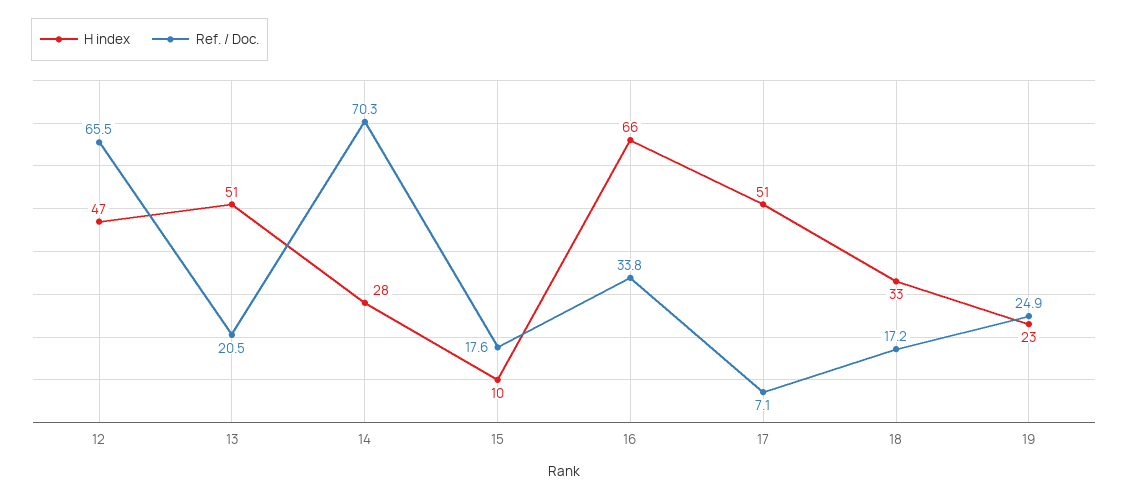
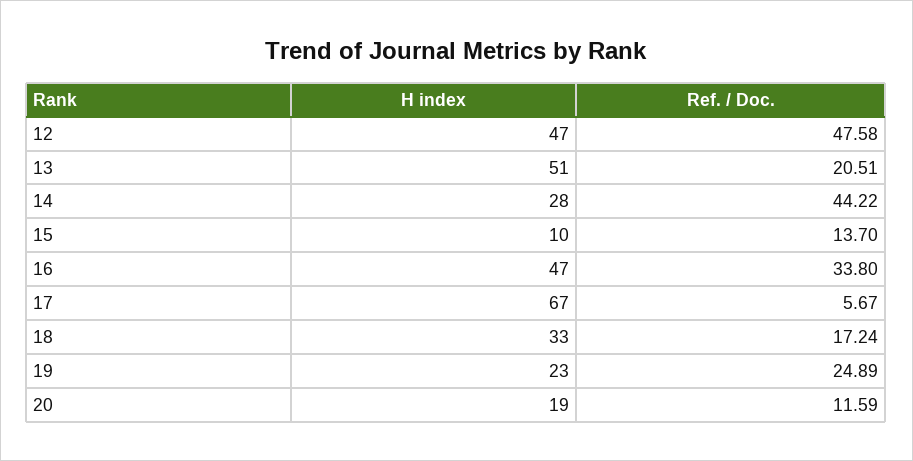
Ref. / Doc., 12: 65.5 -> 47.58
Ref. / Doc., 14: 70.3 -> 44.22
Ref. / Doc., 15: 17.6 -> 13.7
H index, 16: 66 -> 47
H index, 17: 51 -> 67
Ref. / Doc., 17: 7.1 -> 5.67
H index, 20: none -> 19
Ref. / Doc., 20: none -> 11.59

